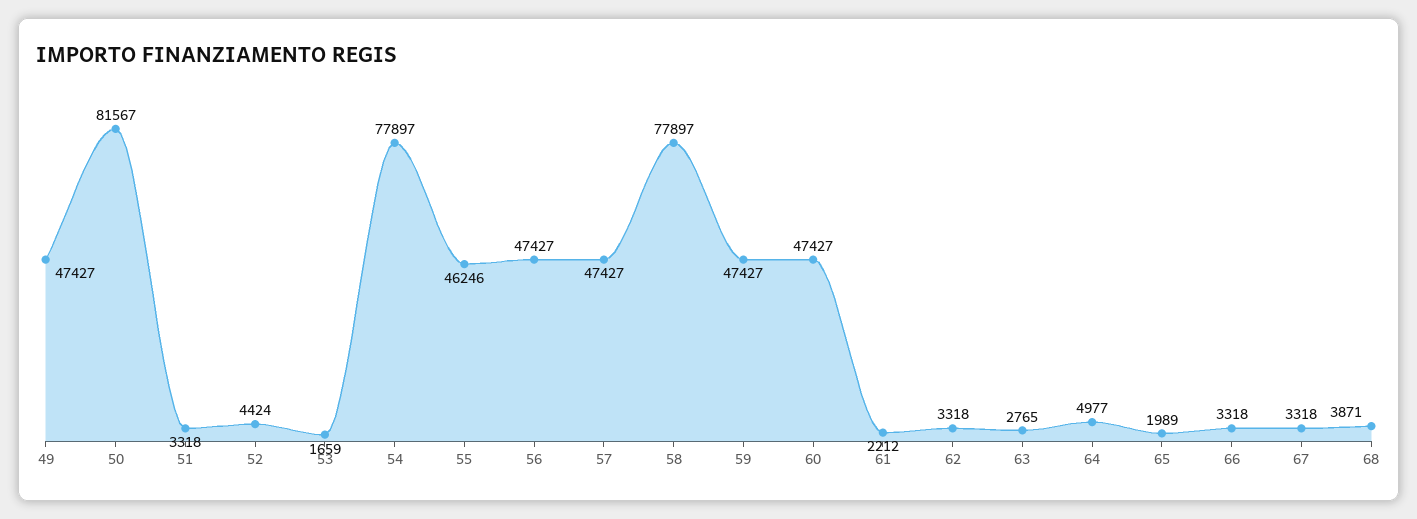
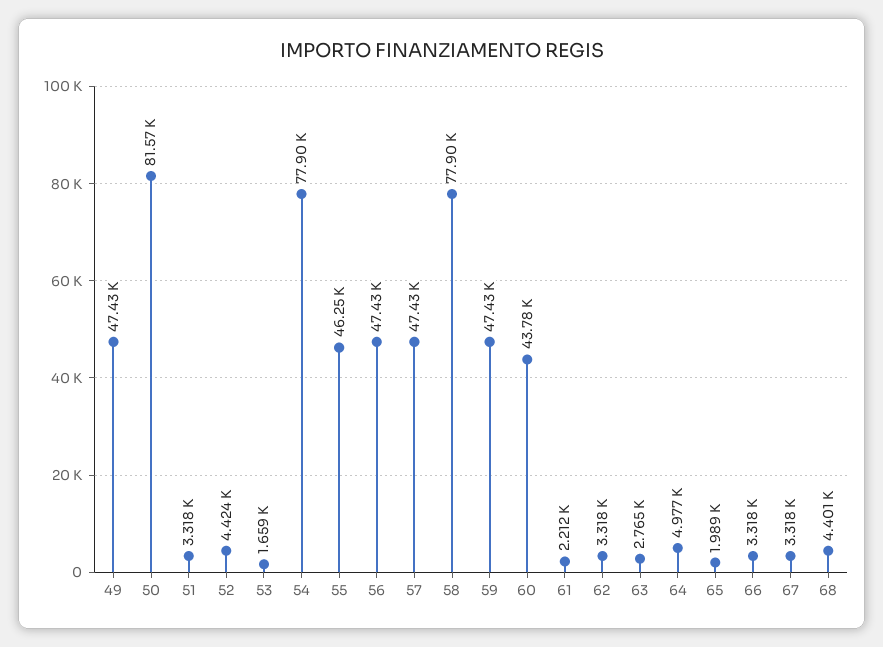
60: 47427 -> 43780
68: 3871 -> 4401

